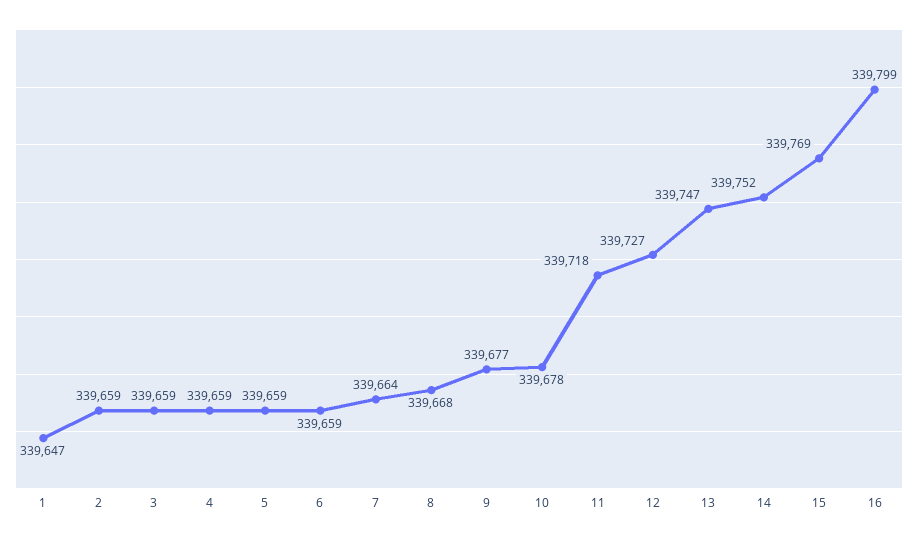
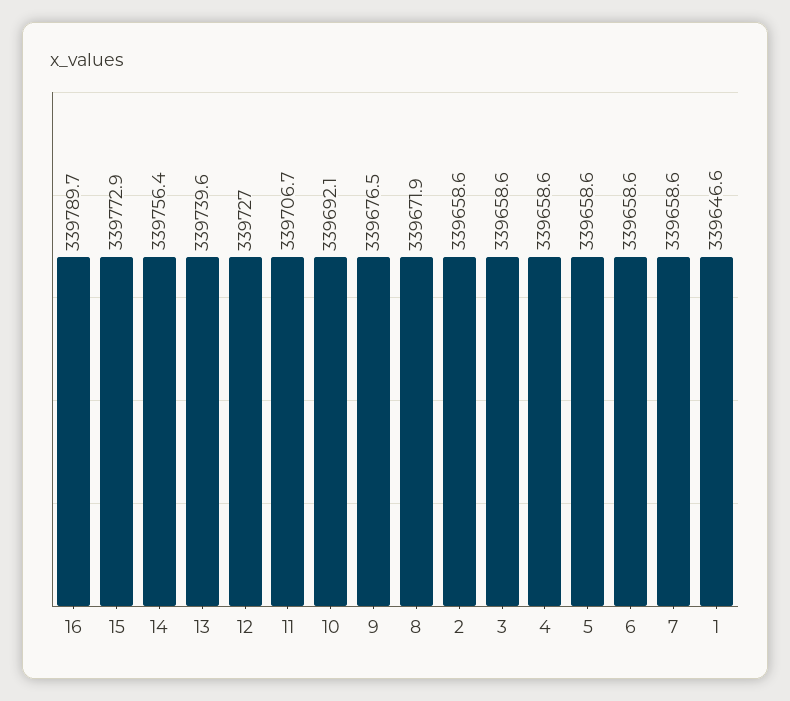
7: 339664 -> 339658.6
8: 339668 -> 339671.9
10: 339678 -> 339692.1
11: 339718 -> 339706.7
13: 339747 -> 339739.6
14: 339752 -> 339756.4
15: 339769 -> 339772.9
16: 339799 -> 339789.7

